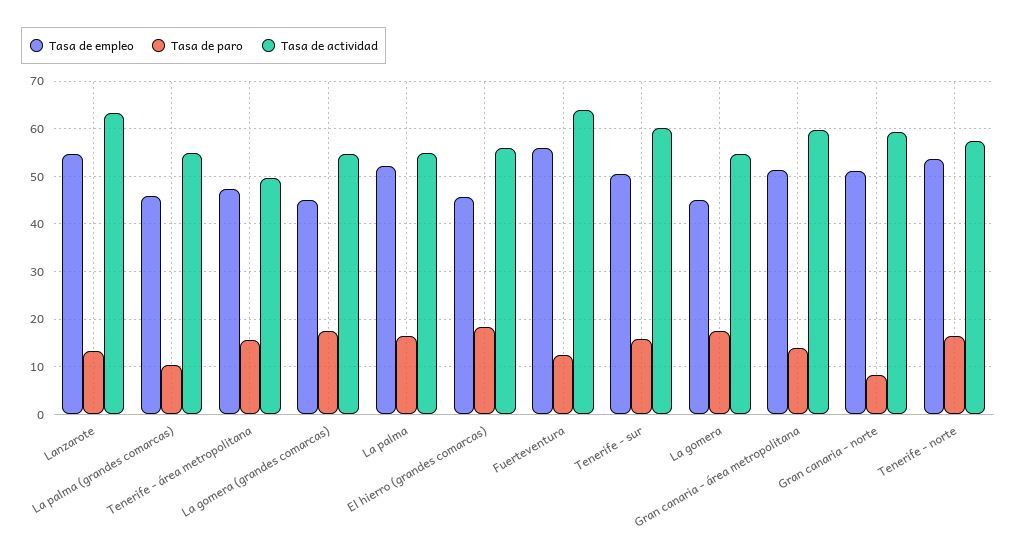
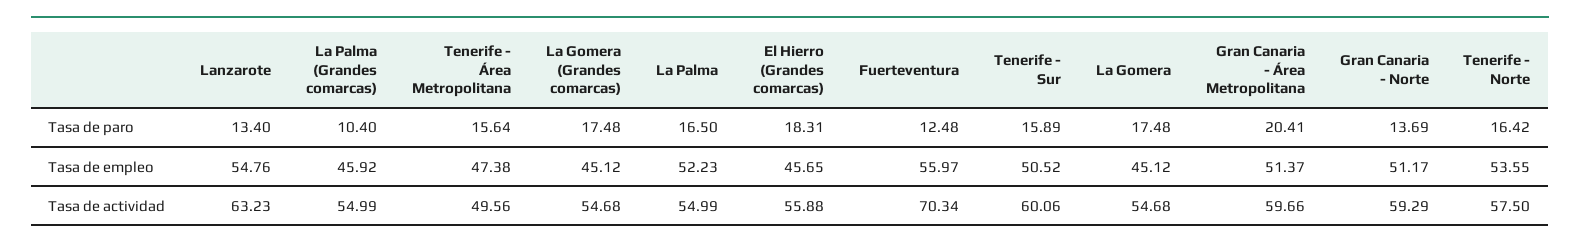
Tasa de actividad, Fuerteventura: 64 -> 70.34
Tasa de paro, Gran canaria - área metropolitana: 14 -> 20.41
Tasa de paro, Gran canaria - norte: 8 -> 13.69

